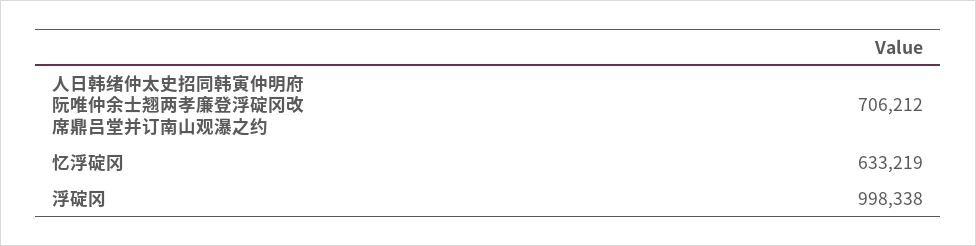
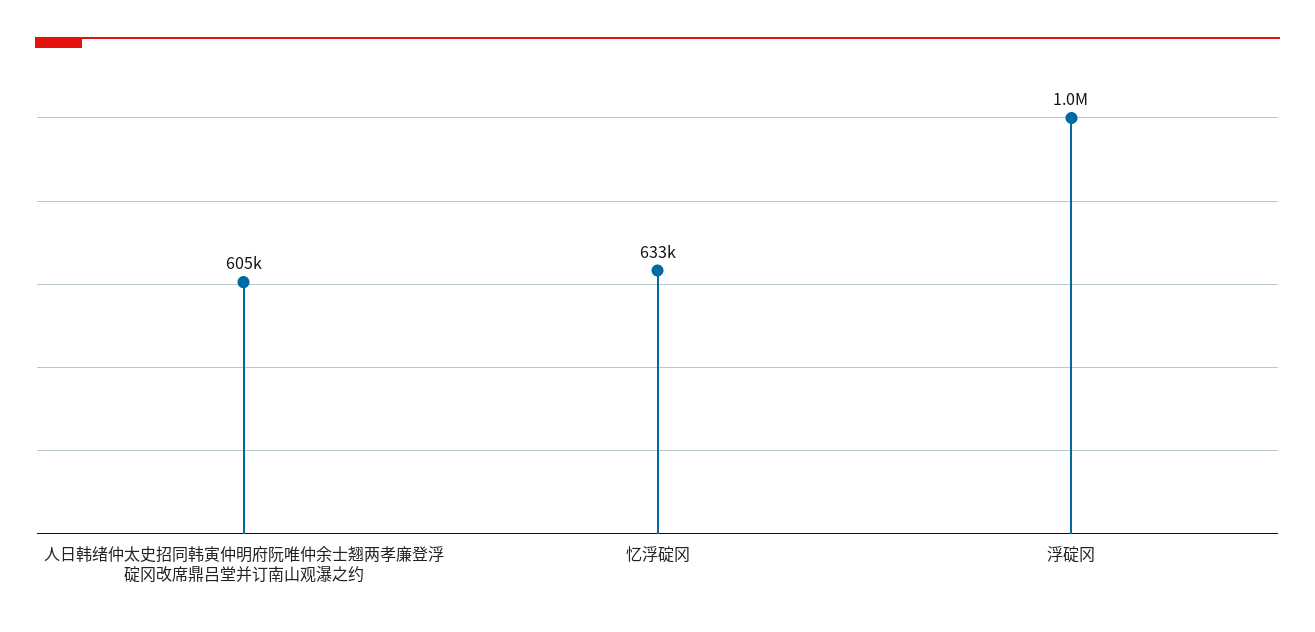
人日韩绪仲太史招同韩寅仲明府阮唯仲余士翘两孝廉登浮碇冈改席鼎吕堂并订南山观瀑之约: 706212 -> 605000

